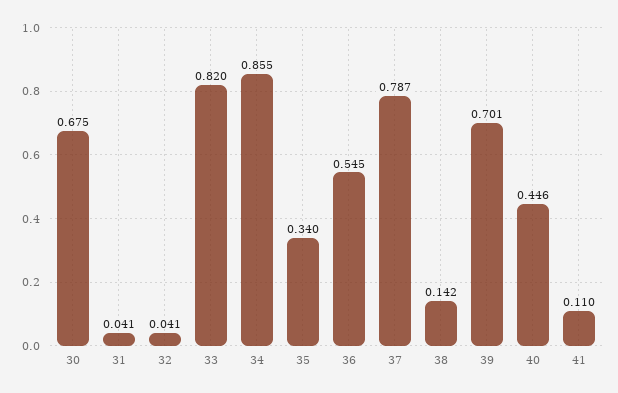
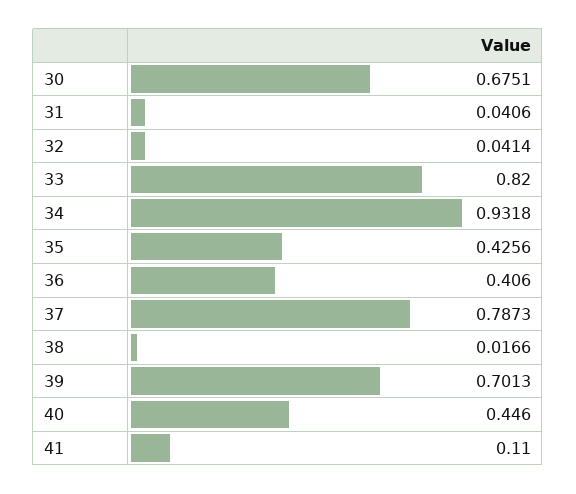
34: 0.855 -> 0.9318
35: 0.34 -> 0.4256
36: 0.545 -> 0.406
38: 0.142 -> 0.0166

